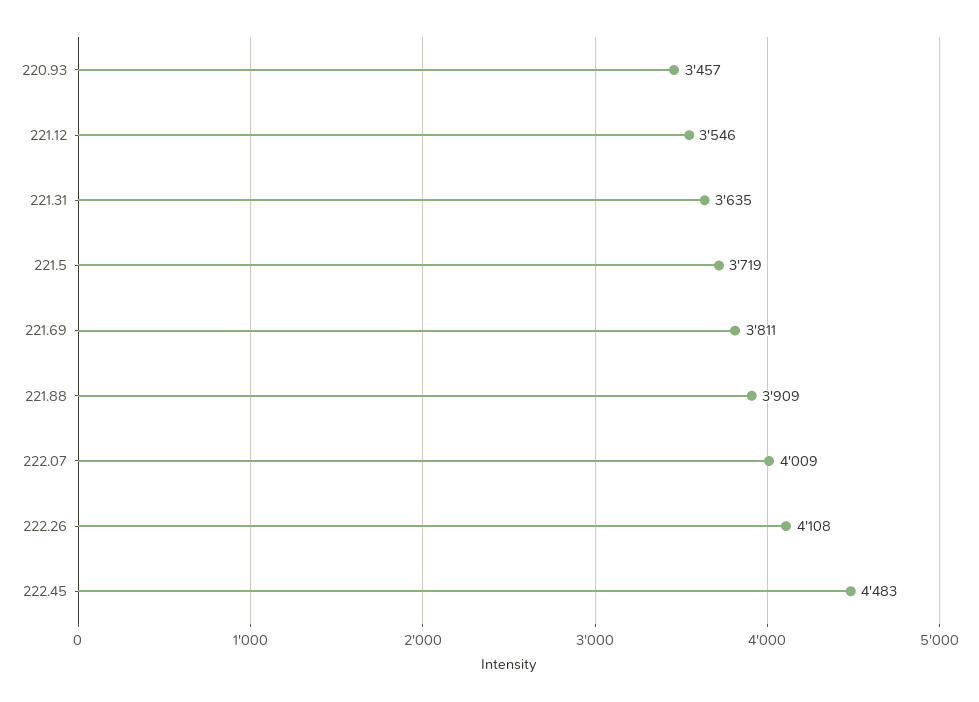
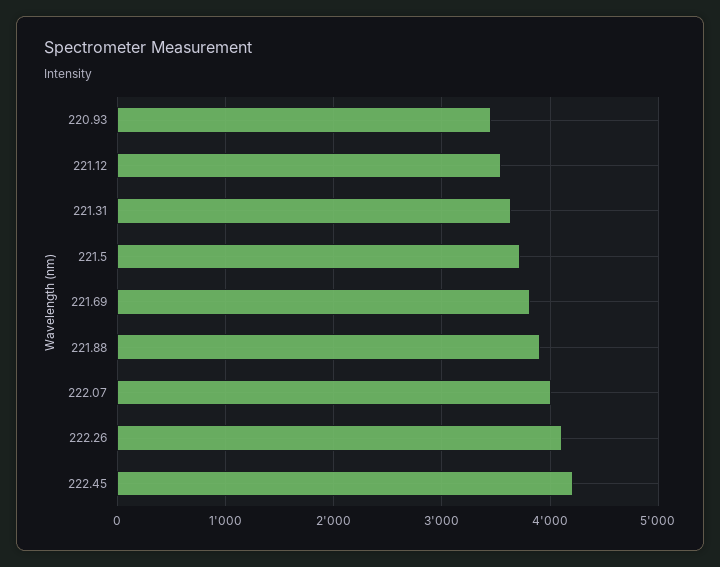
222.45: 4483 -> 4200

